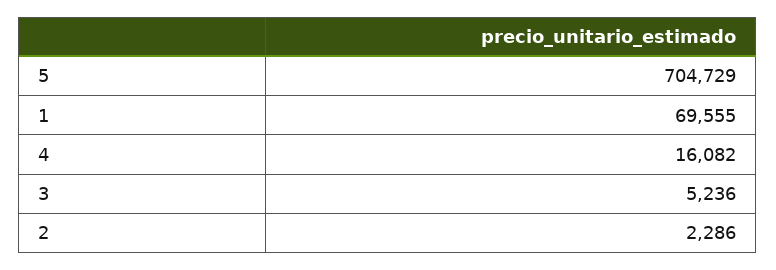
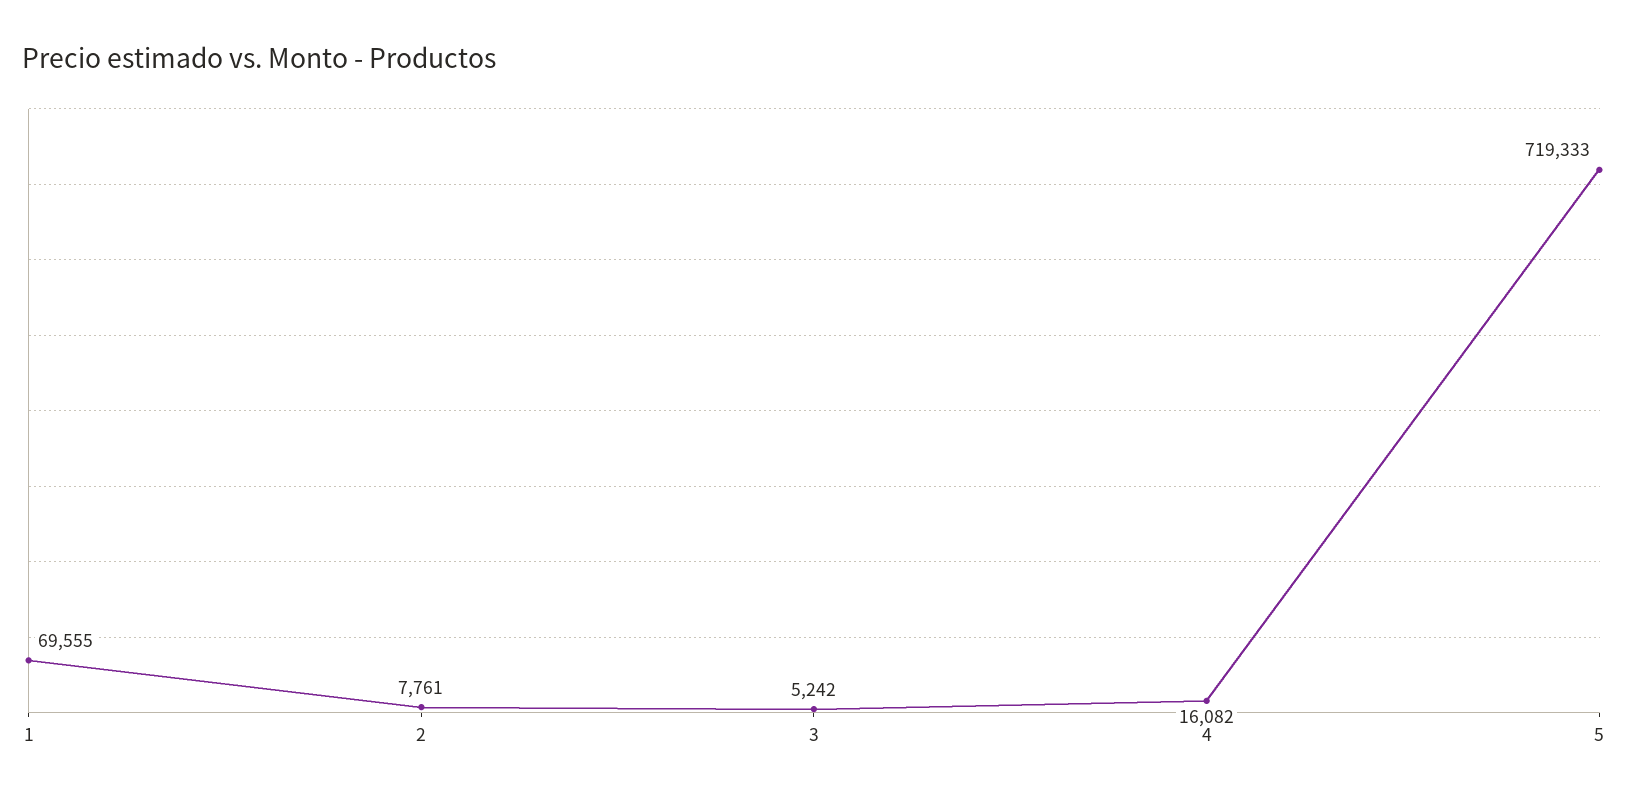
5: 704729 -> 719333
3: 5236 -> 5242
2: 2286 -> 7761

